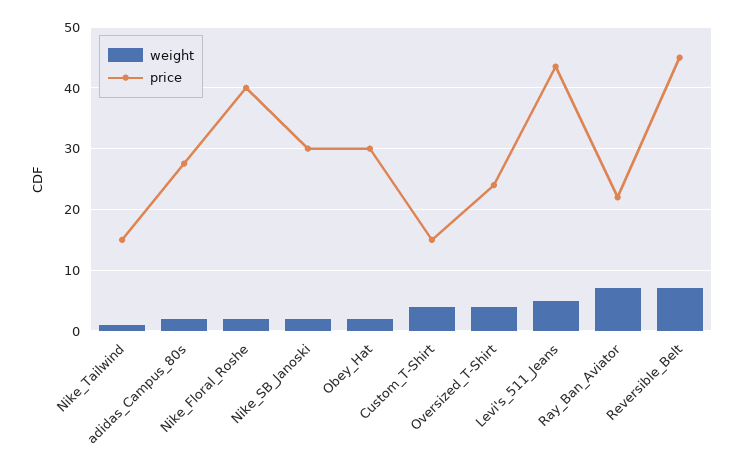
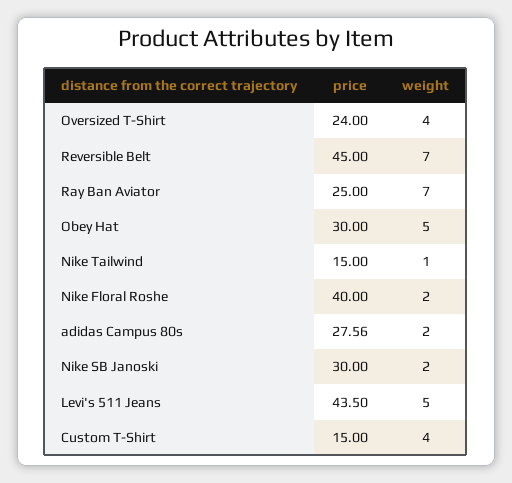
weight, Obey_Hat: 2 -> 5
price, Ray_Ban_Aviator: 22 -> 25

